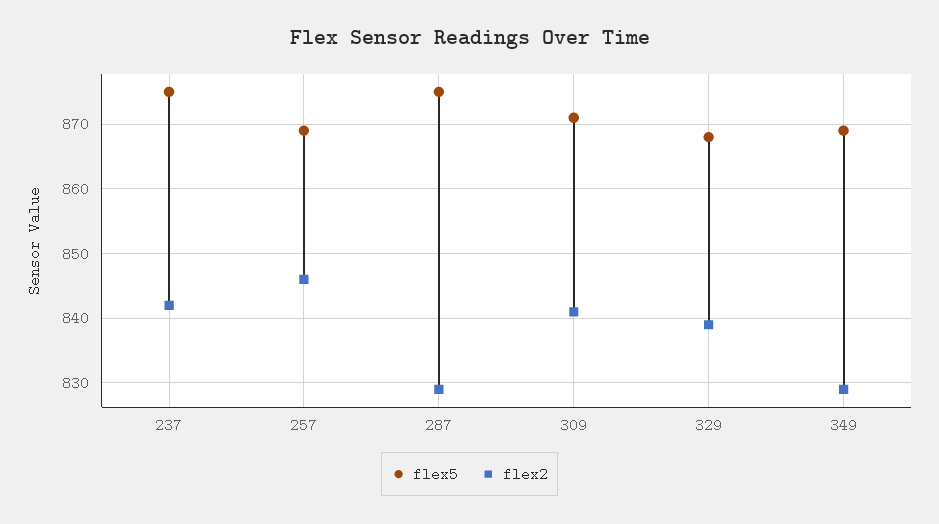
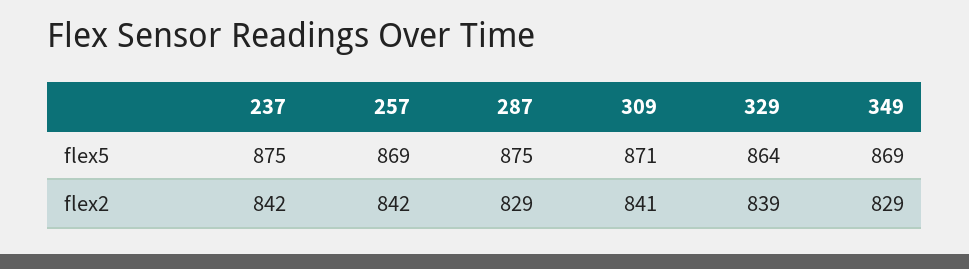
flex2, 257: 846 -> 842
flex5, 329: 868 -> 864

